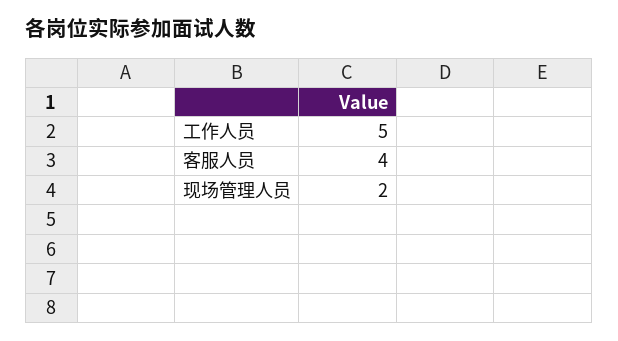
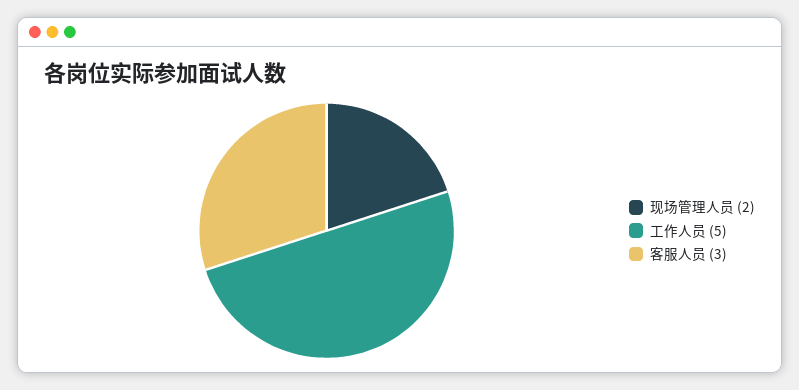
客服人员: 4 -> 3

